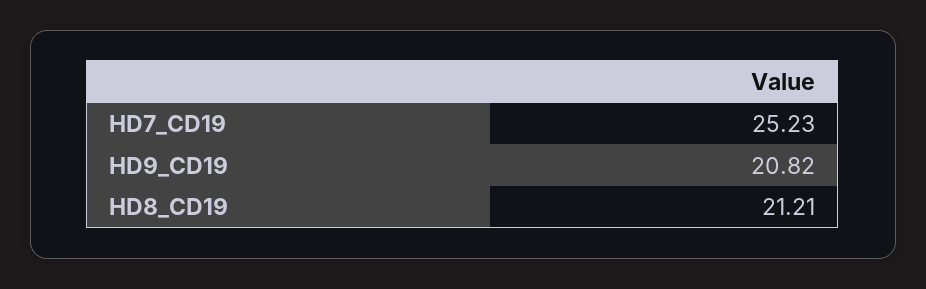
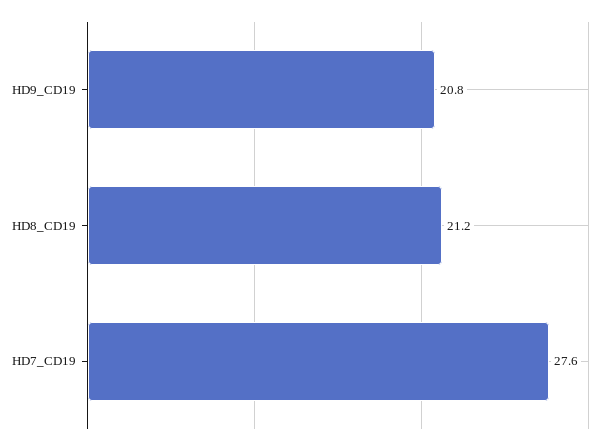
HD7_CD19: 25.23 -> 27.6

